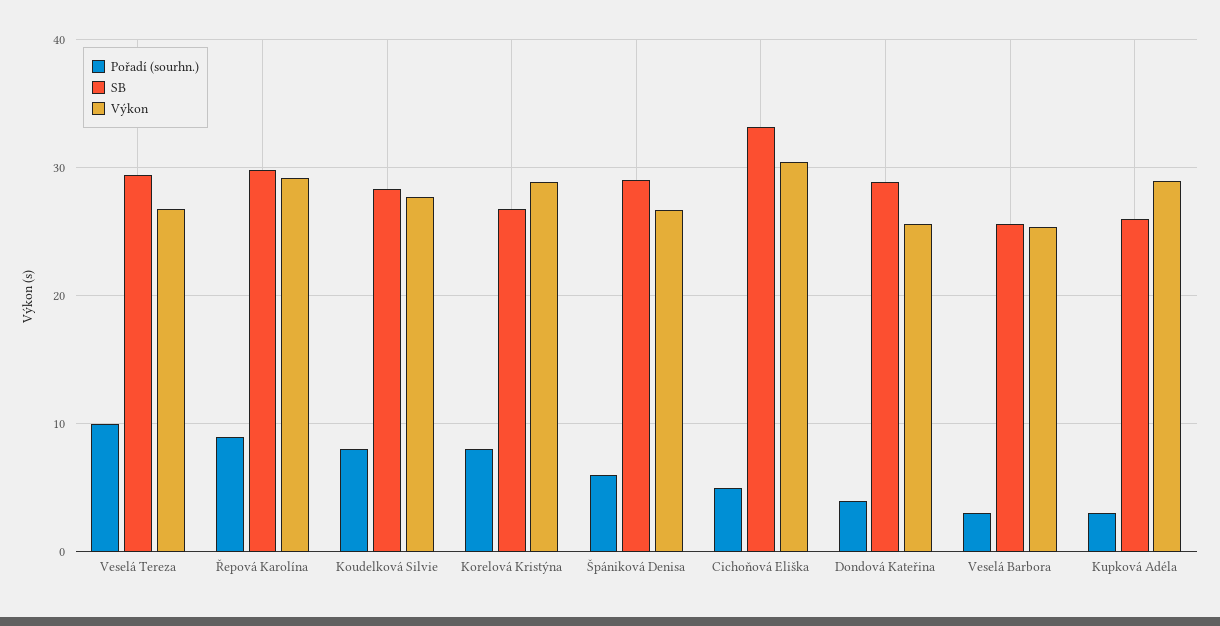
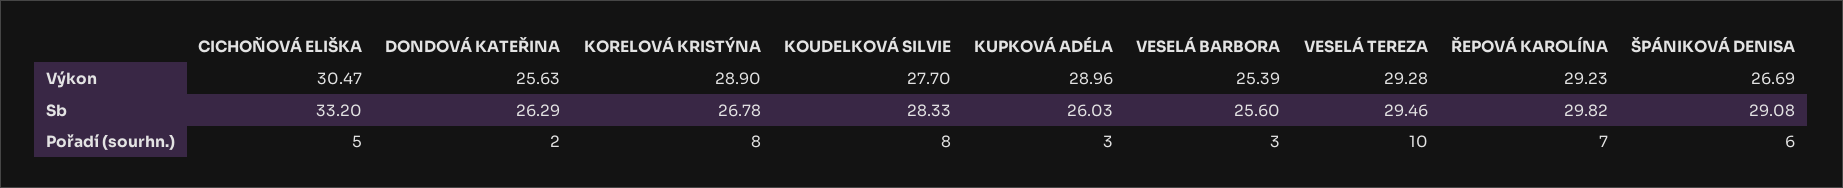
Výkon, Veselá Tereza: 27 -> 29.28
Pořadí (sourhn.), Řepová Karolína: 9 -> 7
Pořadí (sourhn.), Dondová Kateřina: 4 -> 2
SB, Dondová Kateřina: 29 -> 26.29

